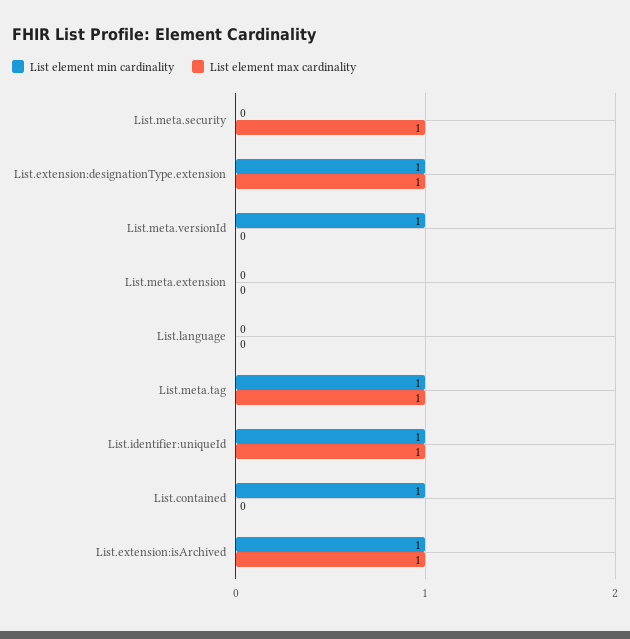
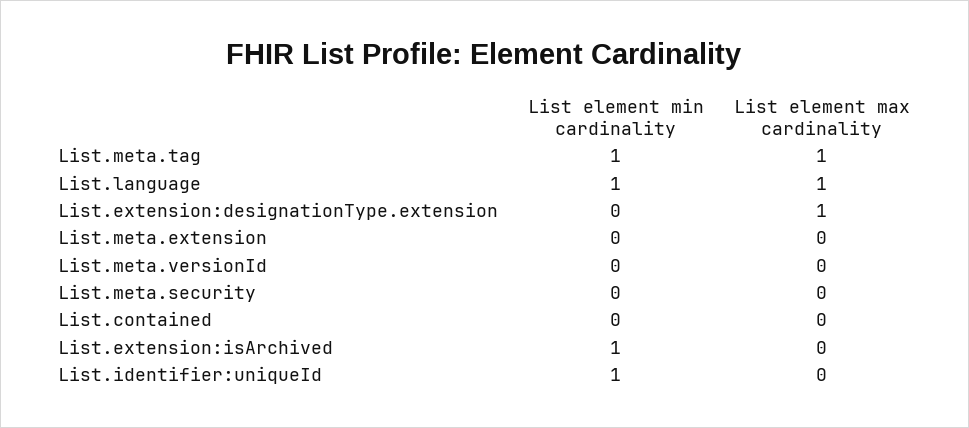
List element max cardinality, List.meta.security: 1 -> 0
List element min cardinality, List.extension:designationType.extension: 1 -> 0
List element min cardinality, List.meta.versionId: 1 -> 0
List element min cardinality, List.language: 0 -> 1
List element max cardinality, List.language: 0 -> 1
List element max cardinality, List.identifier:uniqueId: 1 -> 0
List element min cardinality, List.contained: 1 -> 0
List element max cardinality, List.extension:isArchived: 1 -> 0

